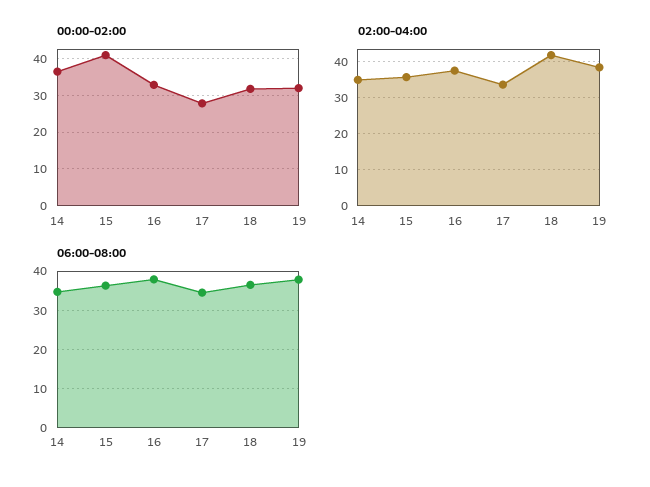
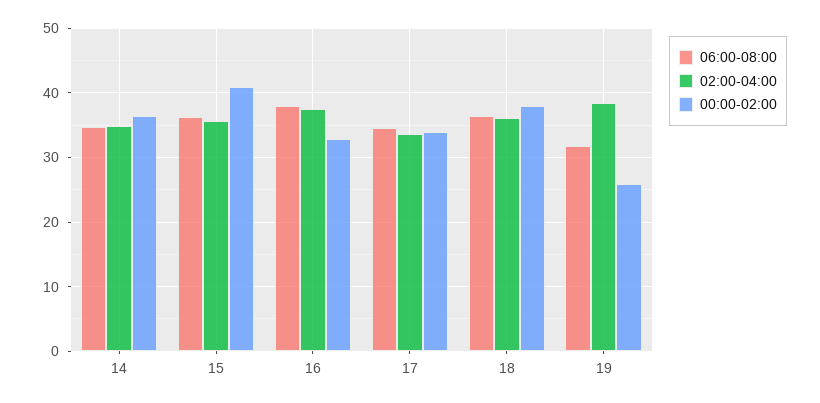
00:00-02:00, 17: 28 -> 34
00:00-02:00, 18: 32 -> 38
00:00-02:00, 19: 32 -> 26
02:00-04:00, 18: 42 -> 36
06:00-08:00, 19: 38 -> 32

